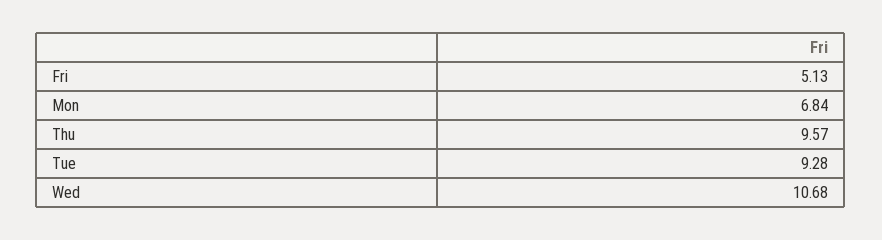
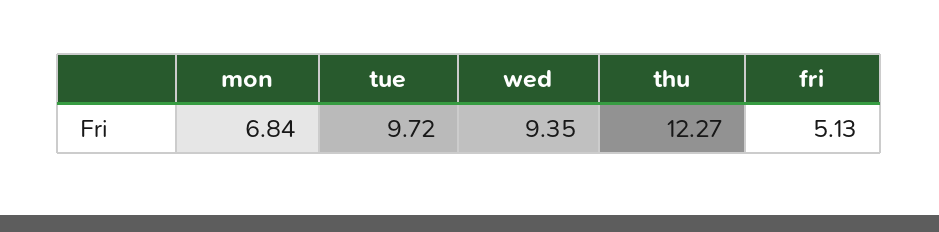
Thu: 9.57 -> 12.27
Tue: 9.28 -> 9.72
Wed: 10.68 -> 9.35

